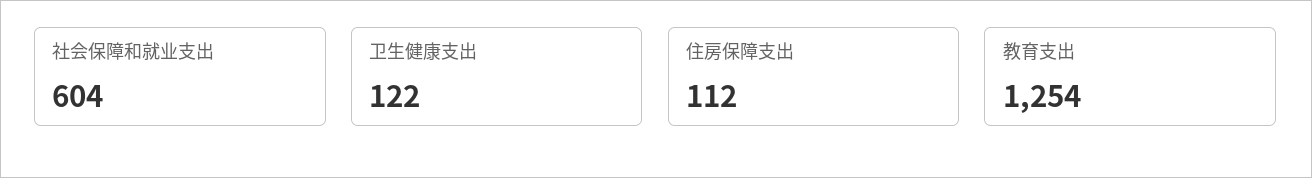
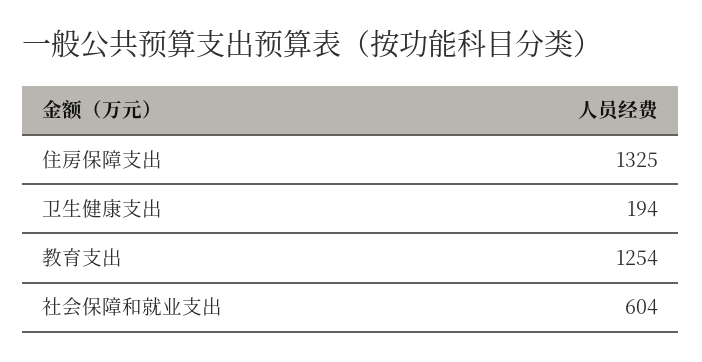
卫生健康支出: 122 -> 194
住房保障支出: 112 -> 1325

